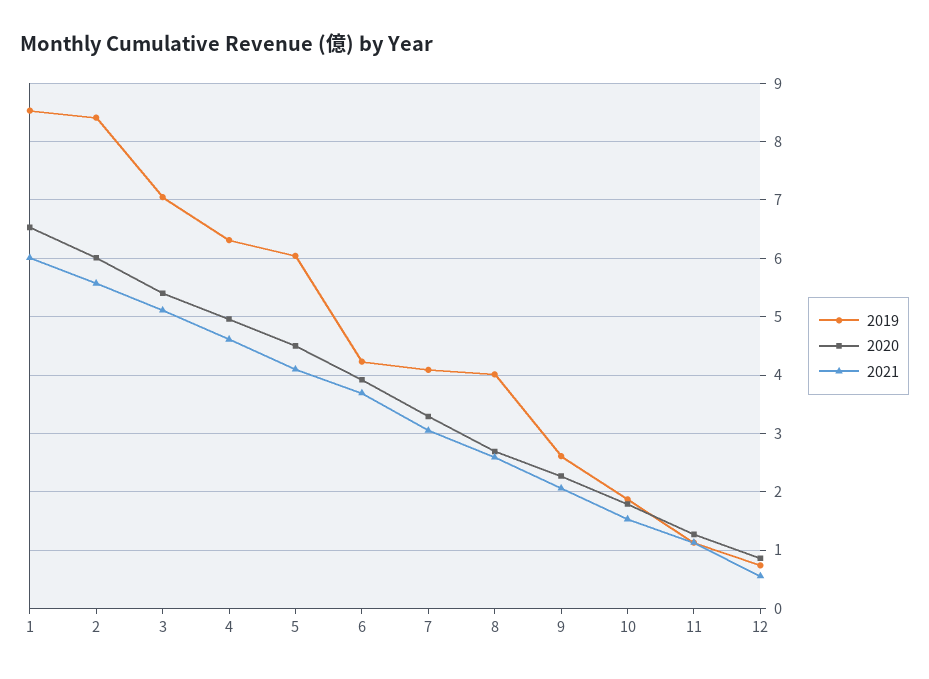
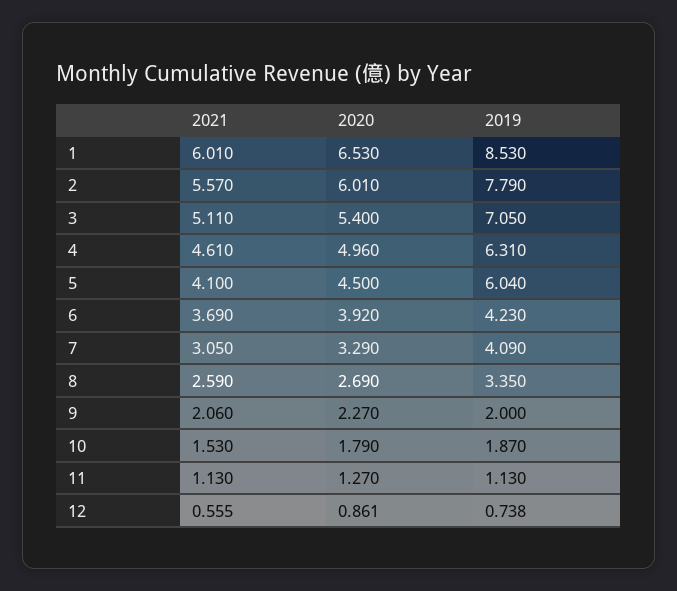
2019, 2: 8.4 -> 7.79
2019, 8: 4 -> 3.35
2019, 9: 2.6 -> 2

